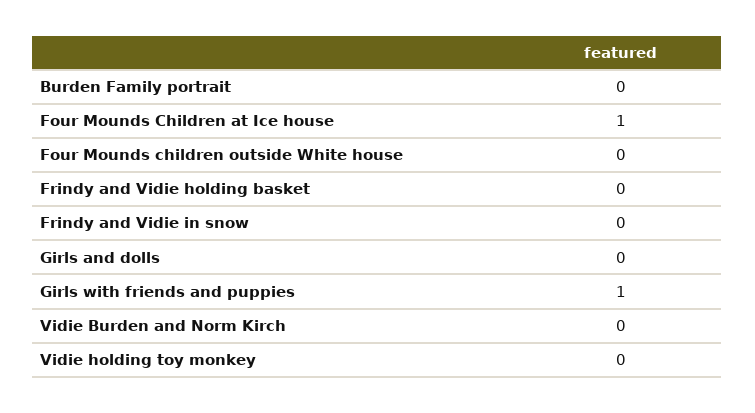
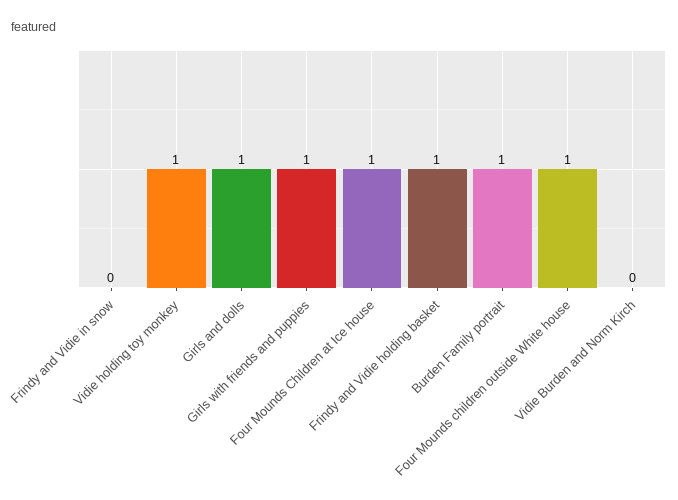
Burden Family portrait: 0 -> 1
Four Mounds children outside White house: 0 -> 1
Frindy and Vidie holding basket: 0 -> 1
Girls and dolls: 0 -> 1
Vidie holding toy monkey: 0 -> 1

